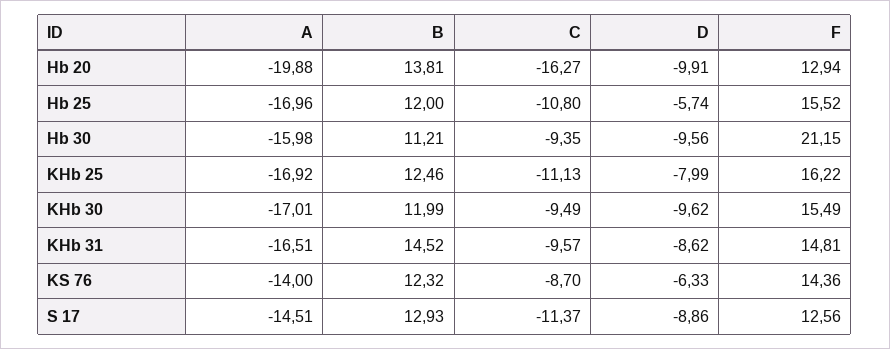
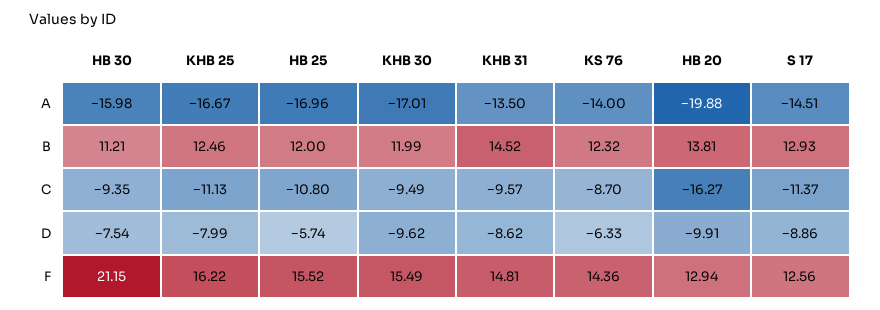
D, Hb 30: -9.56 -> -7.54
A, KHb 25: -16.92 -> -16.67
A, KHb 31: -16.51 -> -13.5

